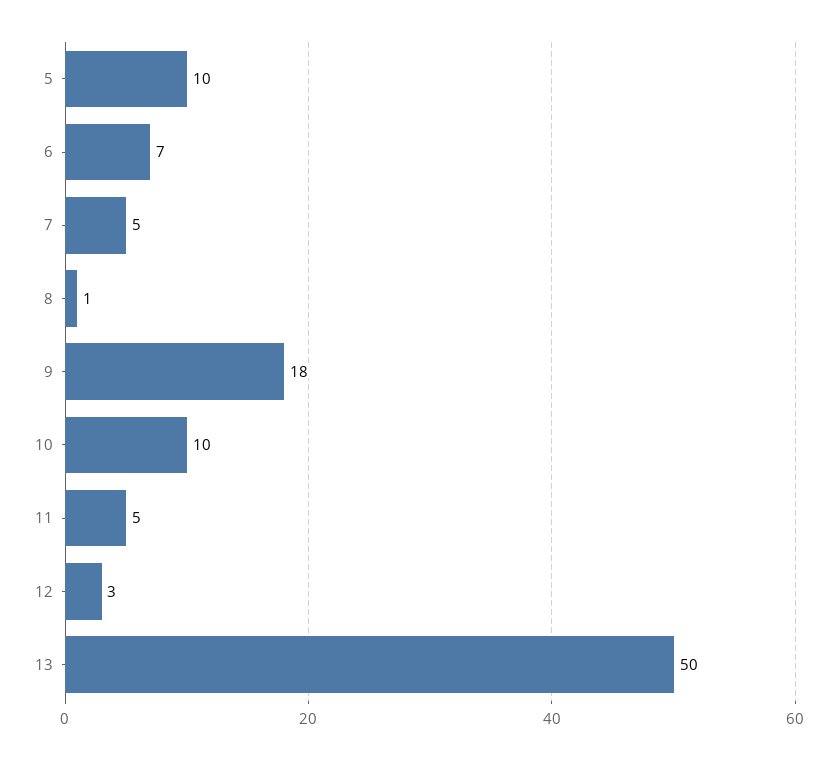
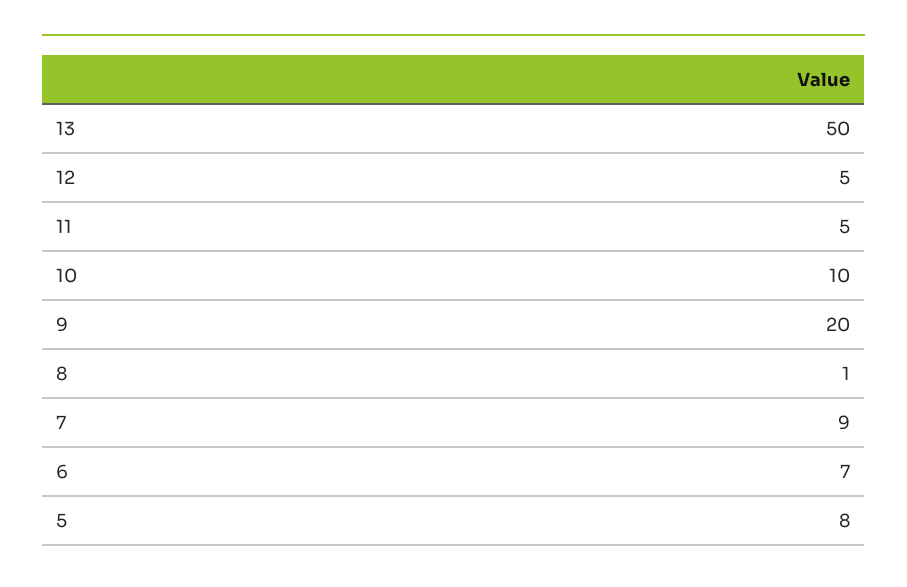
5: 10 -> 8
7: 5 -> 9
9: 18 -> 20
12: 3 -> 5

